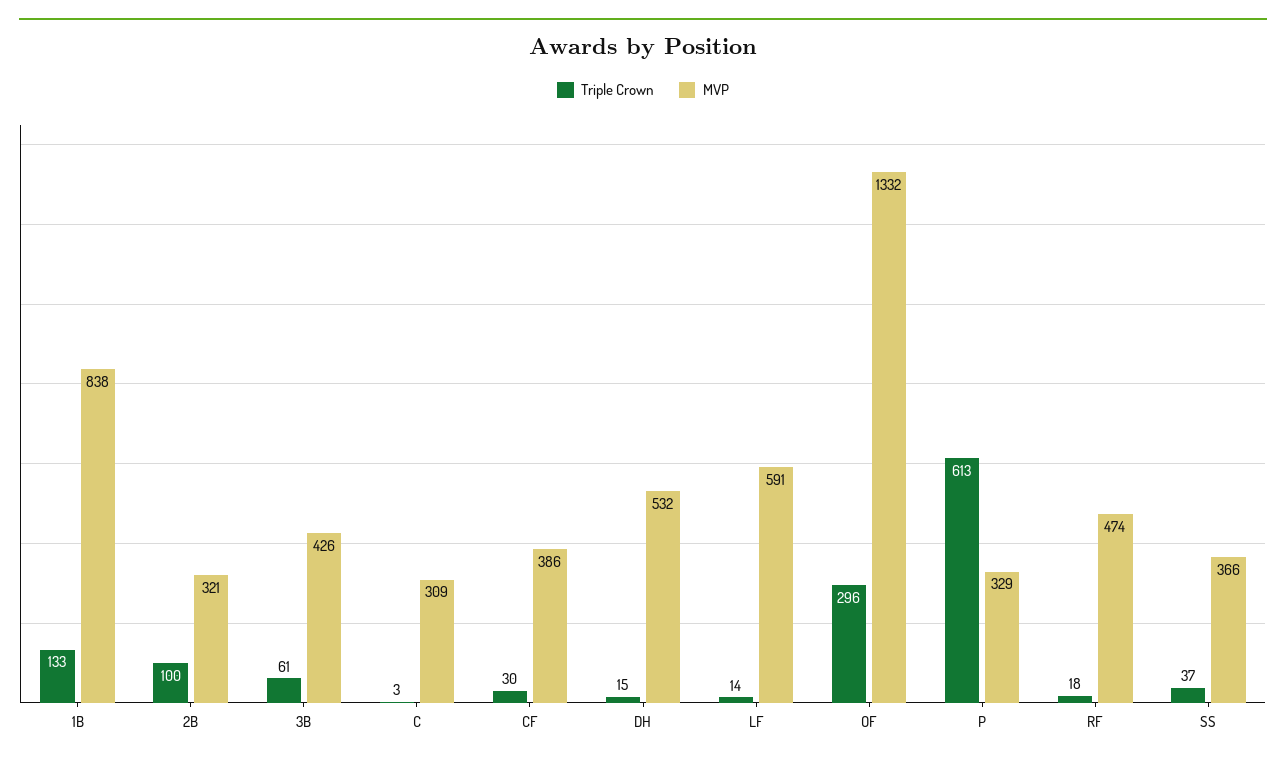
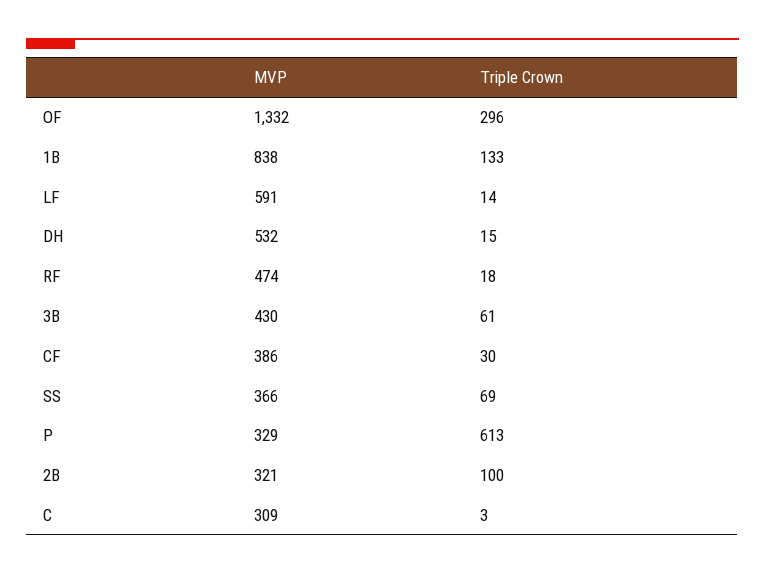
MVP, 3B: 426 -> 430
Triple Crown, SS: 37 -> 69

